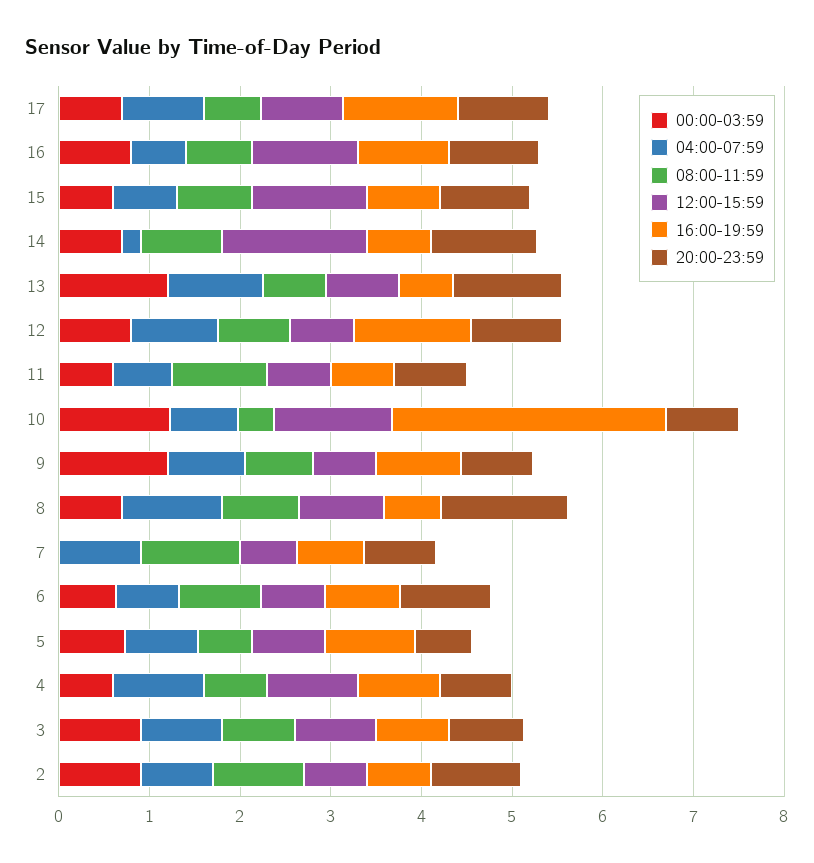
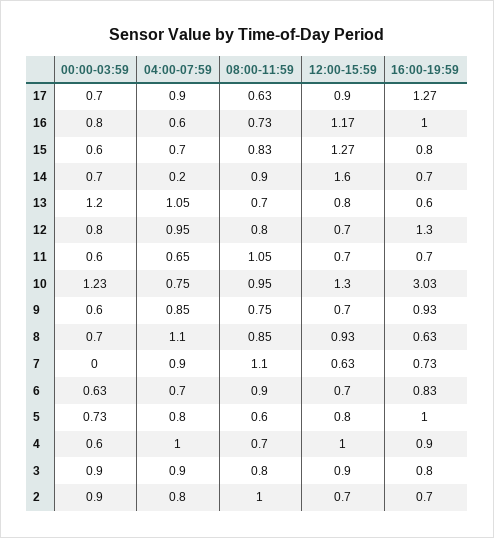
20:00-23:59, 17: 1 -> none
20:00-23:59, 16: 1 -> none
20:00-23:59, 15: 1 -> none
20:00-23:59, 14: 1.2 -> none
20:00-23:59, 13: 1.2 -> none
20:00-23:59, 12: 1 -> none
20:00-23:59, 11: 0.8 -> none
08:00-11:59, 10: 0.4 -> 0.95
20:00-23:59, 10: 0.8 -> none
00:00-03:59, 9: 1.2 -> 0.6
20:00-23:59, 9: 0.8 -> none
20:00-23:59, 8: 1.4 -> none
20:00-23:59, 7: 0.8 -> none
20:00-23:59, 6: 1 -> none
20:00-23:59, 5: 0.6 -> none
20:00-23:59, 4: 0.8 -> none
20:00-23:59, 3: 0.8 -> none
20:00-23:59, 2: 1 -> none

